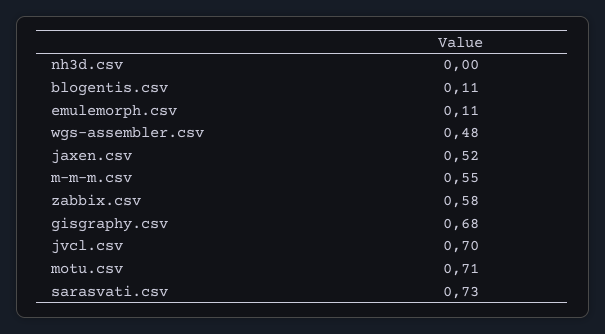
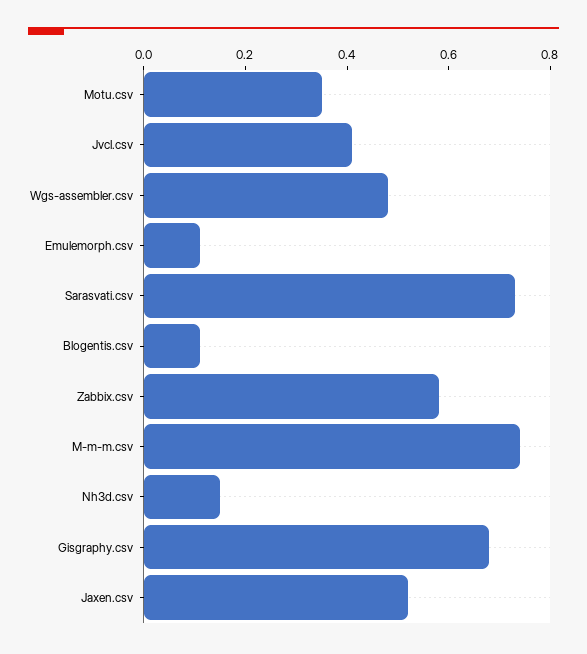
nh3d.csv: 0 -> 0.15
m-m-m.csv: 0.55 -> 0.75
jvcl.csv: 0.7 -> 0.4
motu.csv: 0.71 -> 0.35

